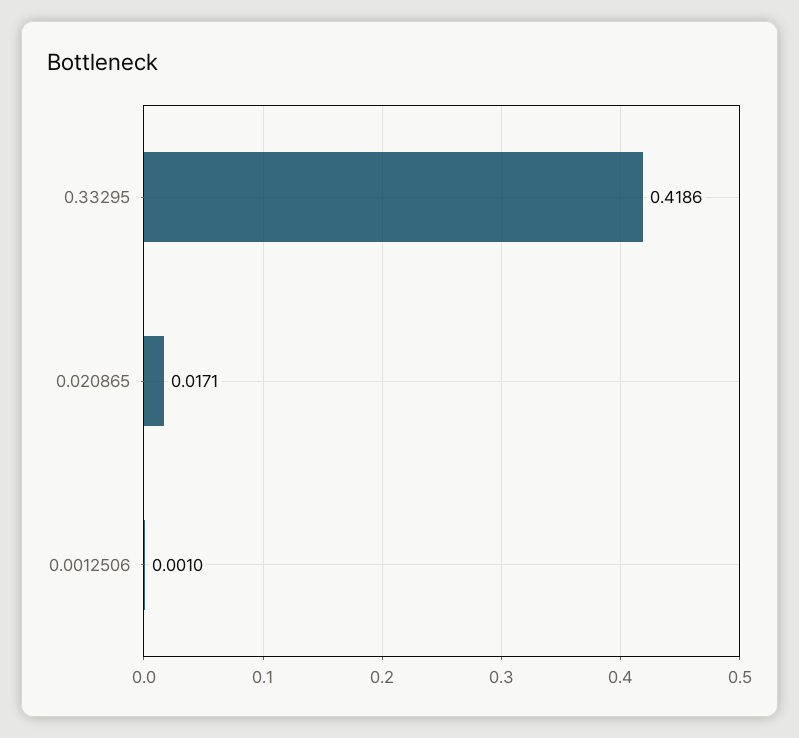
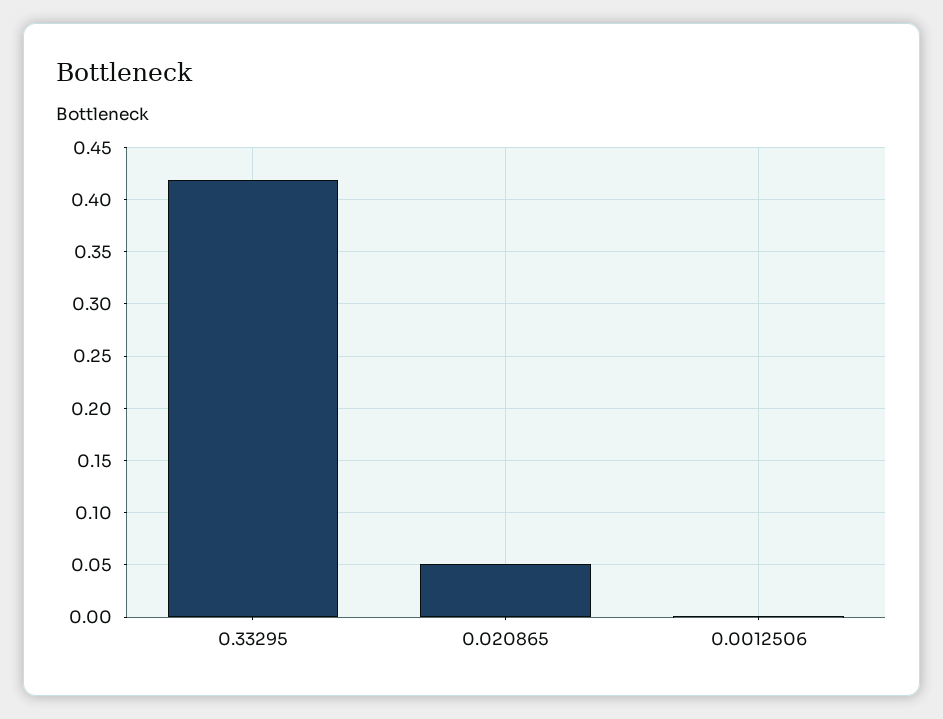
0.020865: 0.0171 -> 0.05

